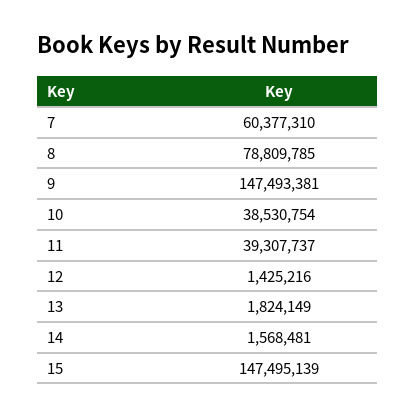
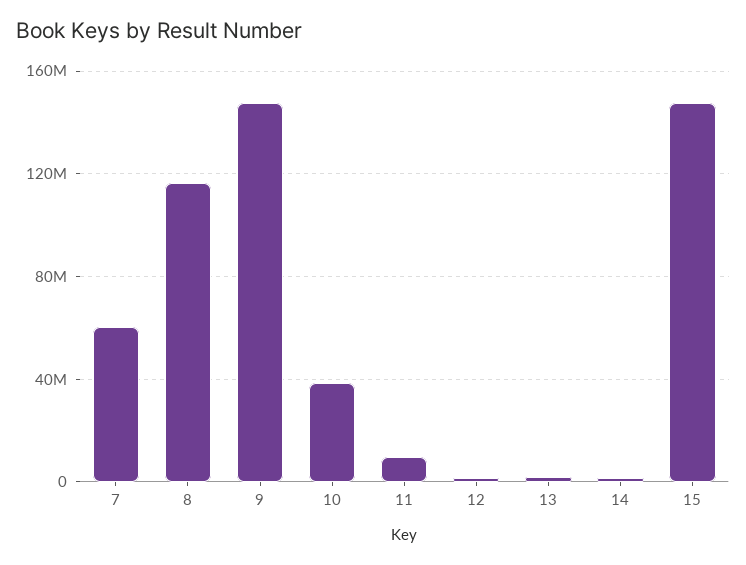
8: 78809785 -> 115000000
11: 39307737 -> 10000000

